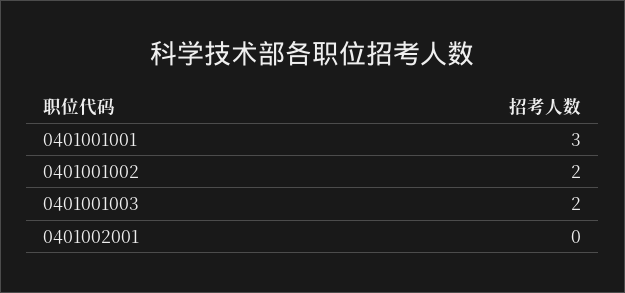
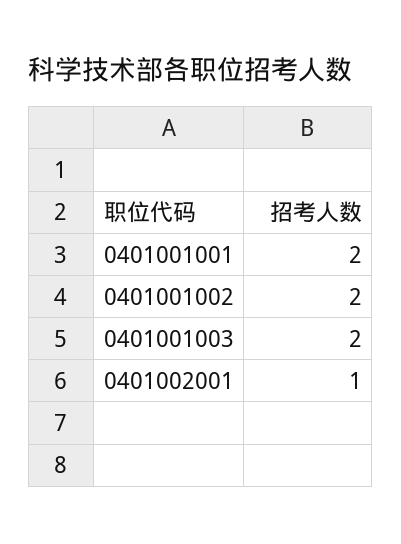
0401001001: 3 -> 2
0401002001: 0 -> 1

